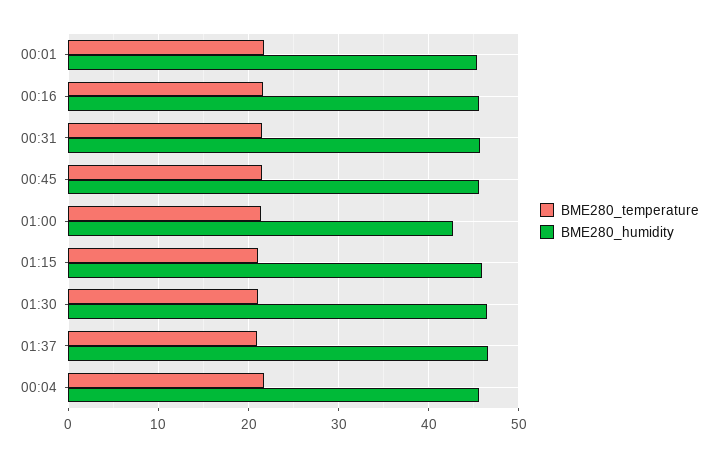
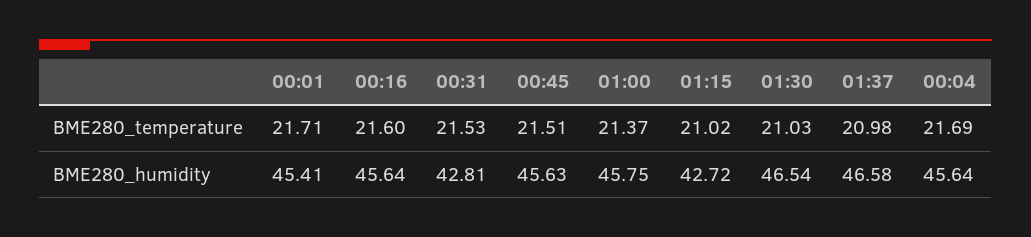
BME280_humidity, 00:31: 46 -> 42.81
BME280_humidity, 01:00: 43 -> 45.75
BME280_humidity, 01:15: 46 -> 42.72

